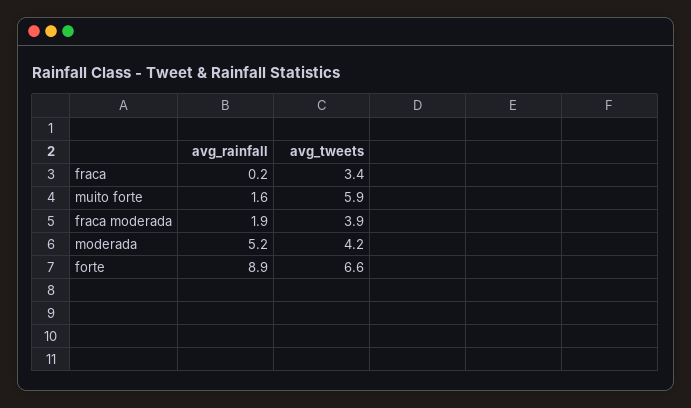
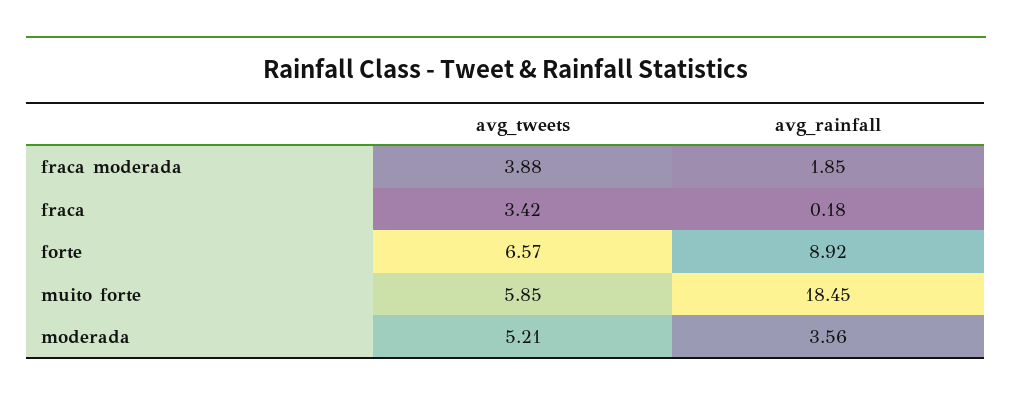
avg_rainfall, muito forte: 1.6 -> 18.45
avg_rainfall, moderada: 5.2 -> 3.56
avg_tweets, moderada: 4.2 -> 5.21

